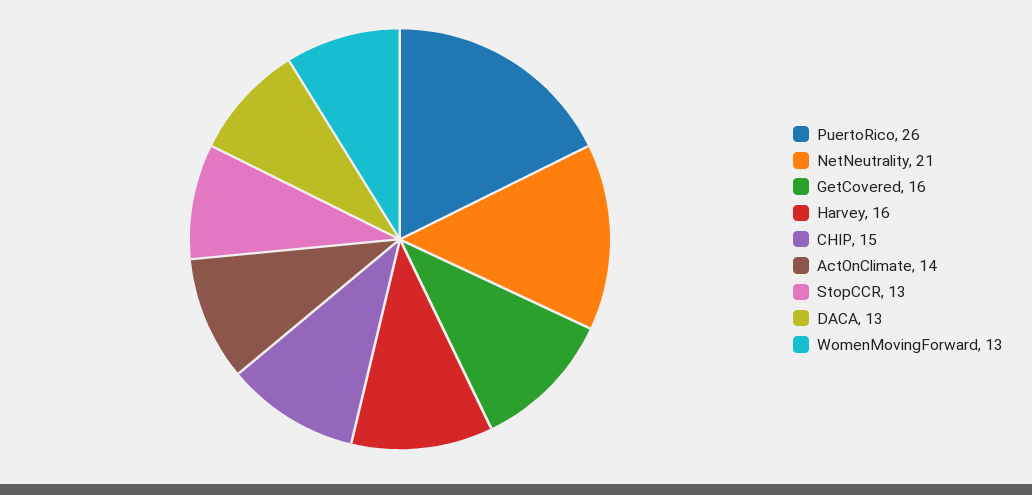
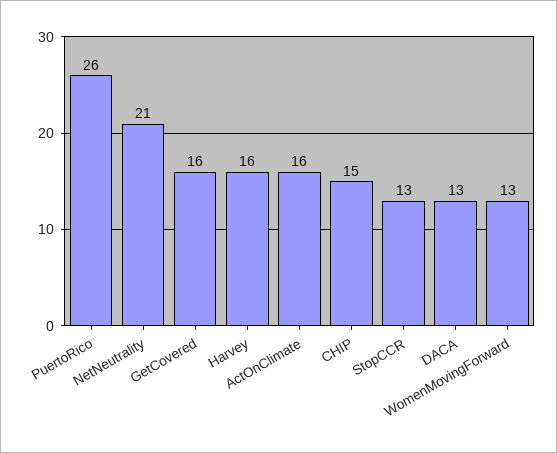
ActOnClimate: 14 -> 16

